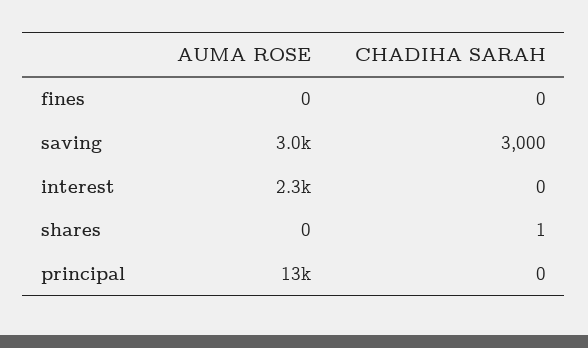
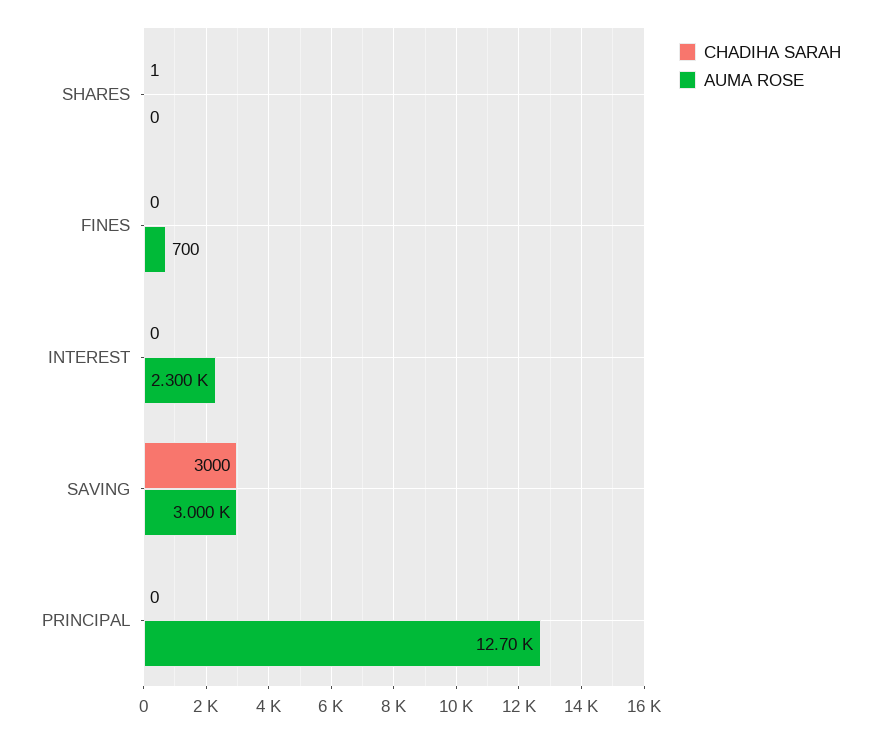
AUMA ROSE, fines: 0 -> 700

